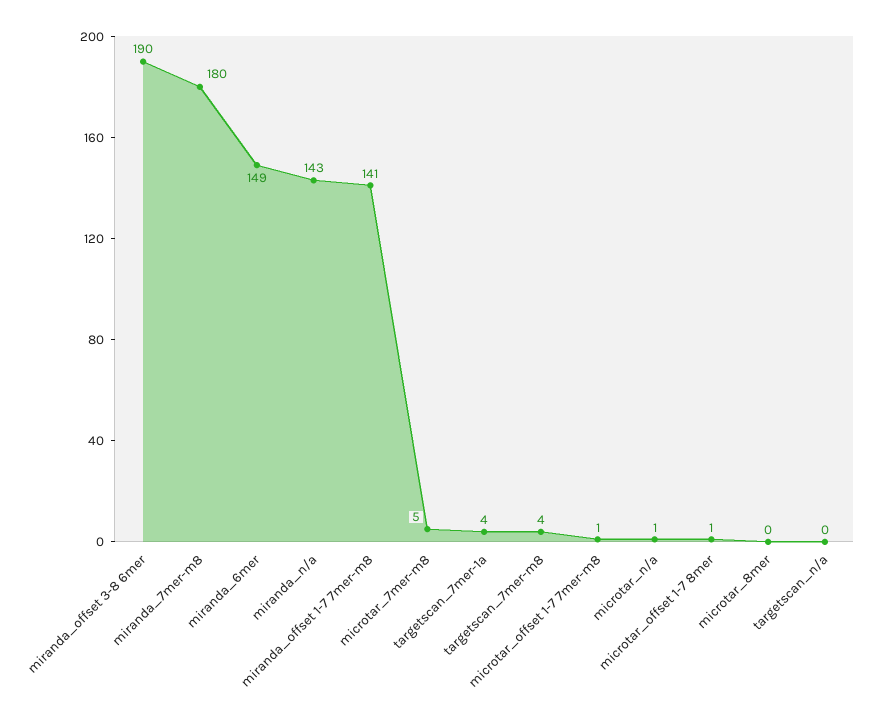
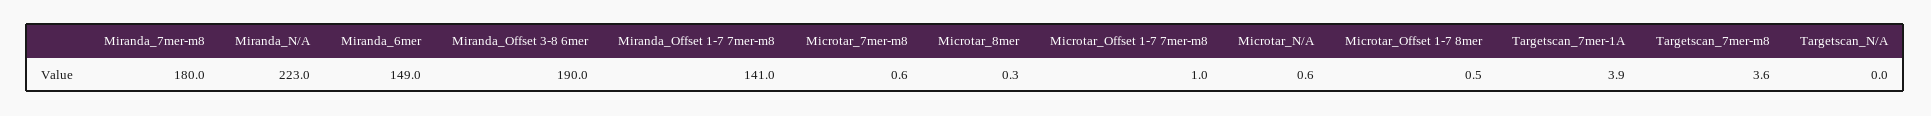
miranda_n/a: 143 -> 223
microtar_7mer-m8: 5 -> 0.6

